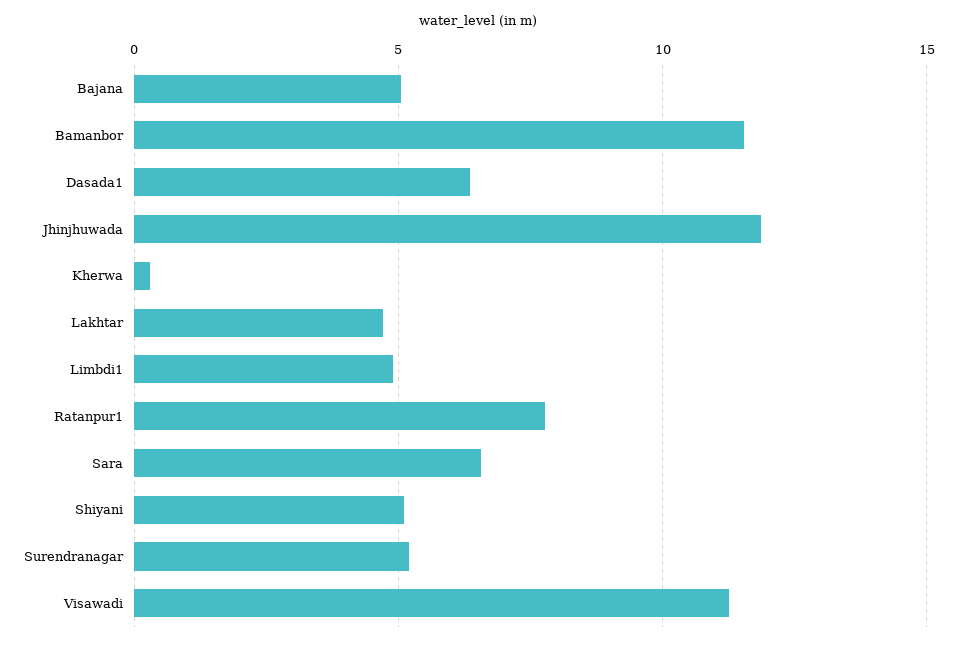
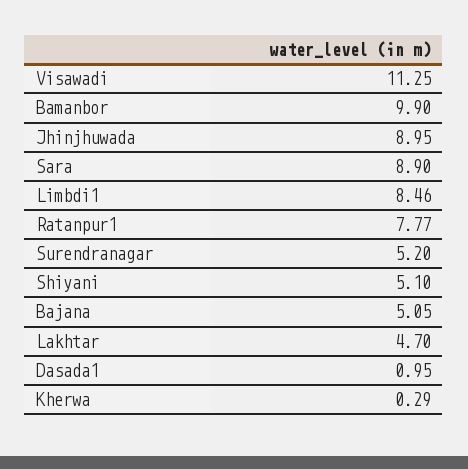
Bamanbor: 11.5 -> 9.9
Dasada1: 6.5 -> 0.95
Jhinjhuwada: 12 -> 8.95
Limbdi1: 5 -> 8.46
Sara: 6.5 -> 8.9

